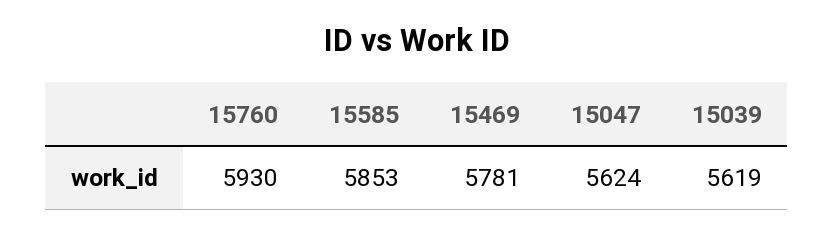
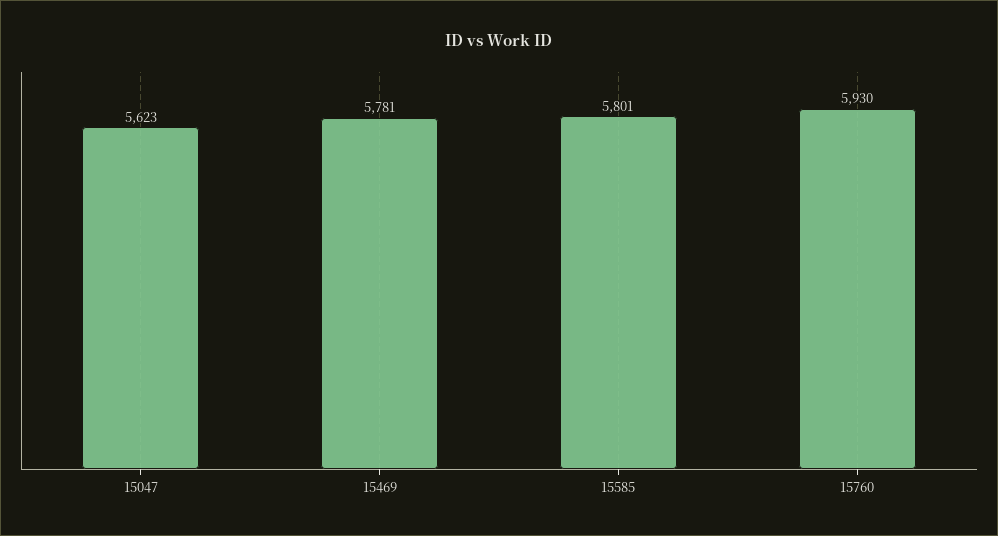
15585: 5853 -> 5801
15047: 5624 -> 5623
15039: 5619 -> none

